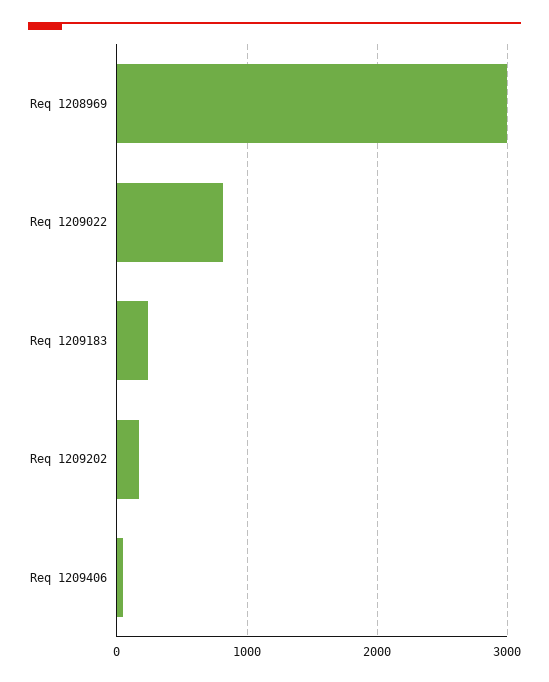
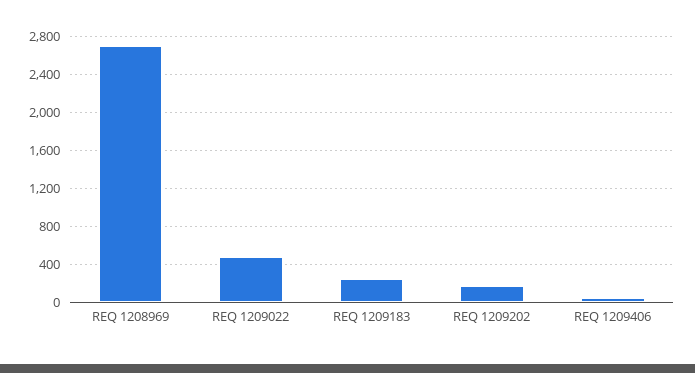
Req 1208969: 3000 -> 2700
Req 1209022: 800 -> 500

